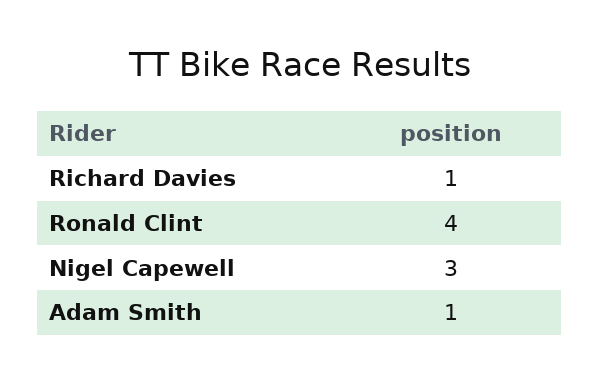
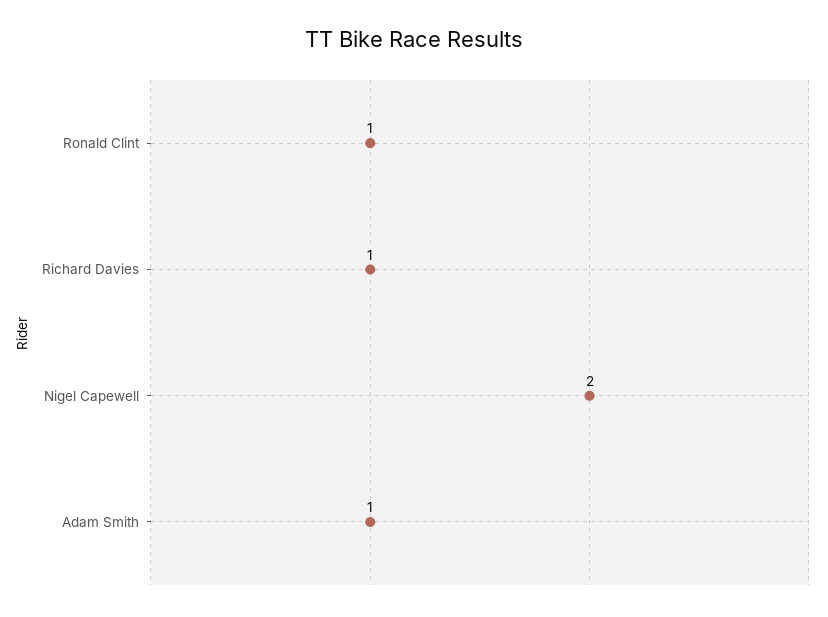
Ronald Clint: 4 -> 1
Nigel Capewell: 3 -> 2

